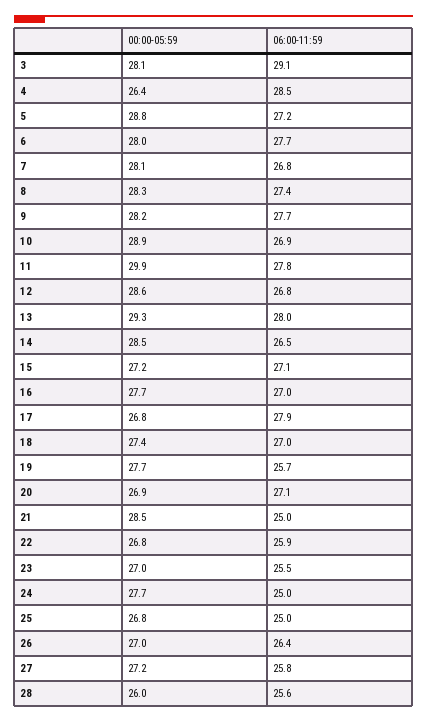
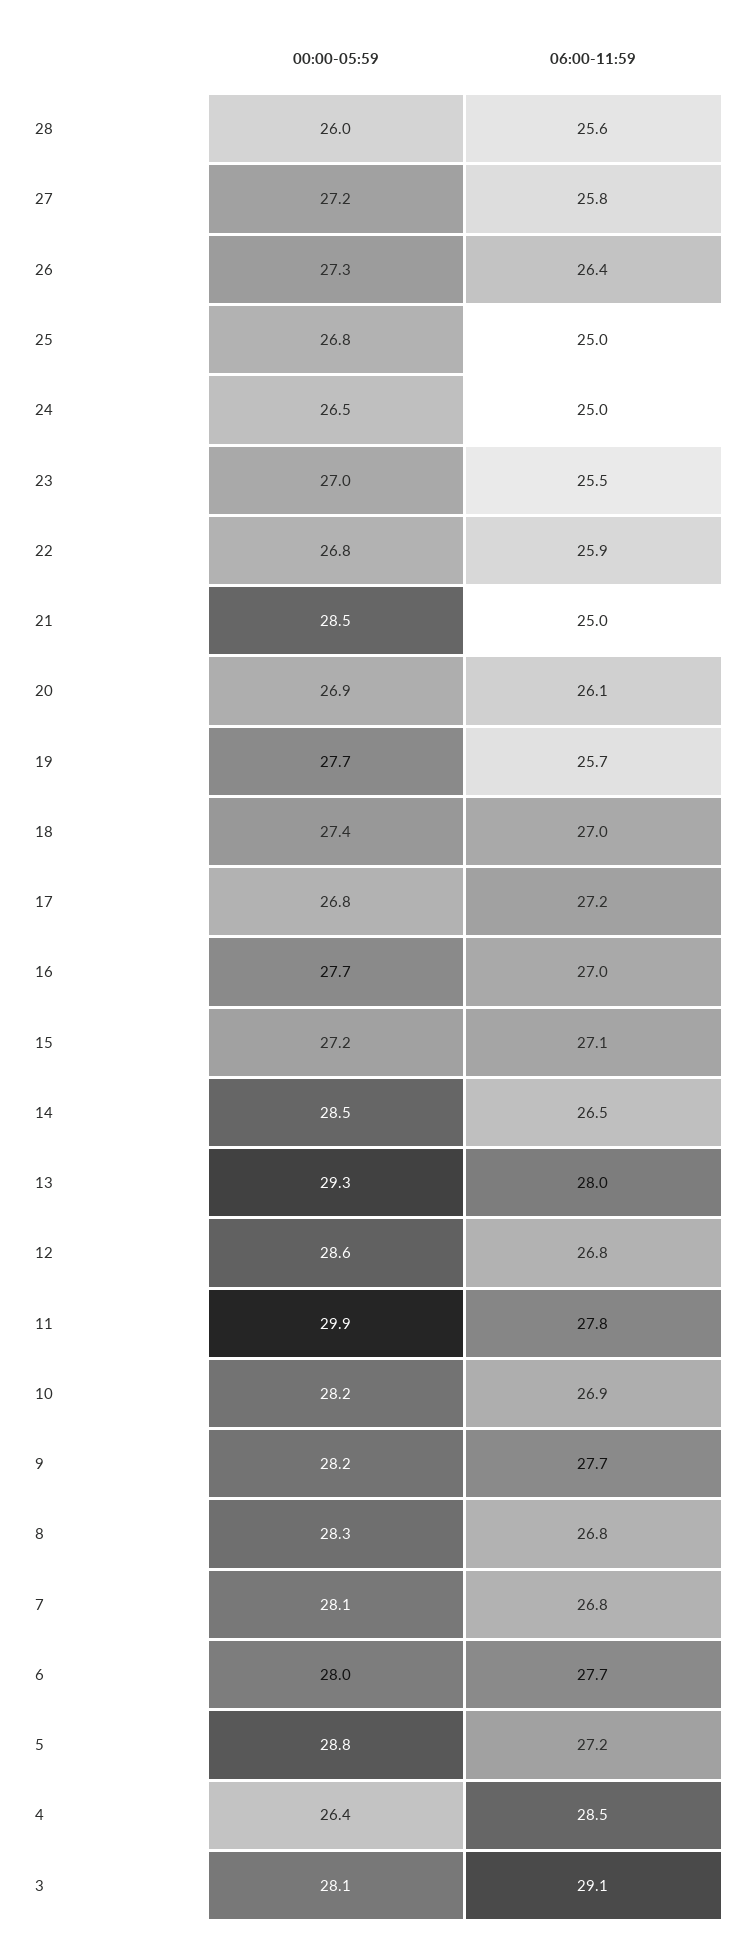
06:00-11:59, 8: 27.4 -> 26.8
00:00-05:59, 10: 28.9 -> 28.2
06:00-11:59, 17: 27.9 -> 27.2
06:00-11:59, 20: 27.1 -> 26.1
00:00-05:59, 24: 27.7 -> 26.5
00:00-05:59, 26: 27 -> 27.3

